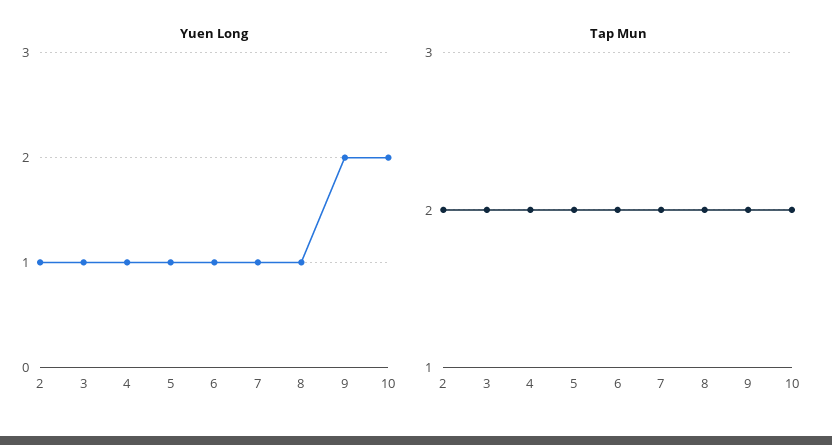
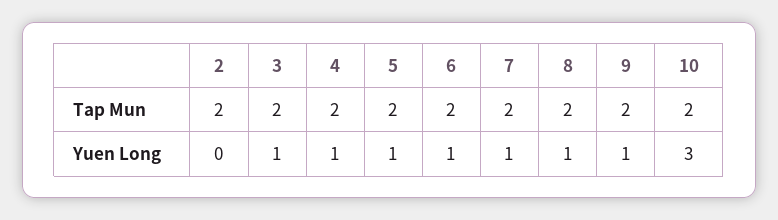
Yuen Long, 2: 1 -> 0
Yuen Long, 9: 2 -> 1
Yuen Long, 10: 2 -> 3

